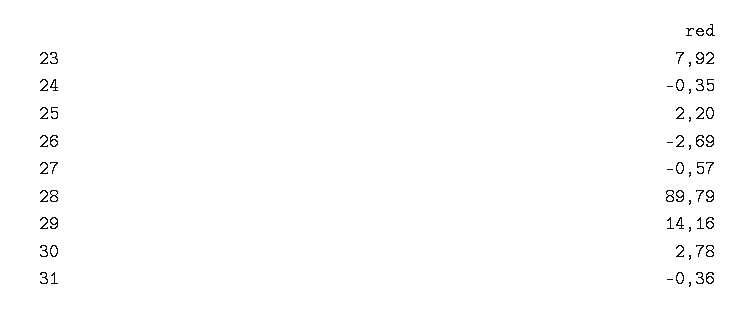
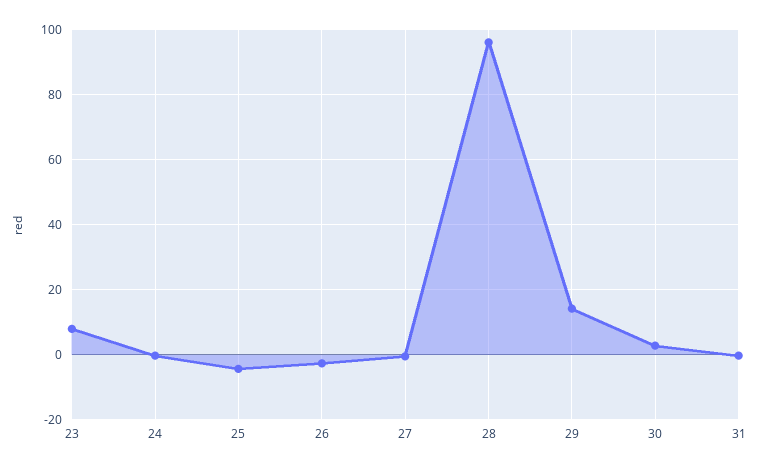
25: 2.2 -> -4
28: 89.79 -> 96

